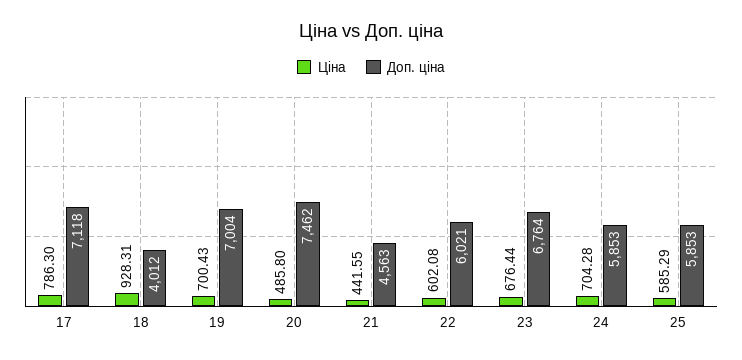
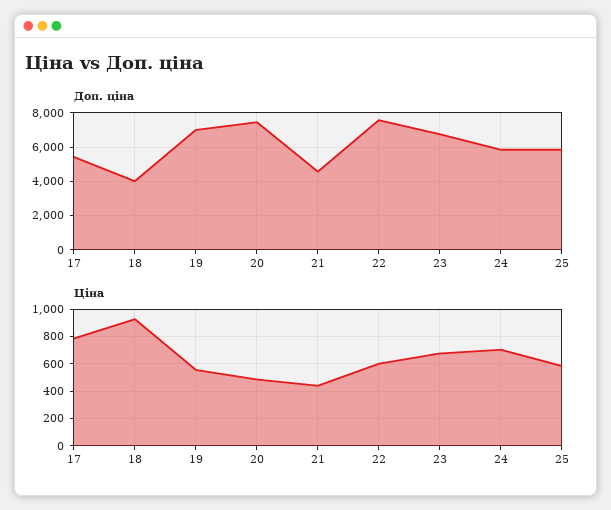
Доп. ціна, 17: 7118 -> 5500
Ціна, 19: 700.43 -> 550
Доп. ціна, 22: 6021 -> 7500

